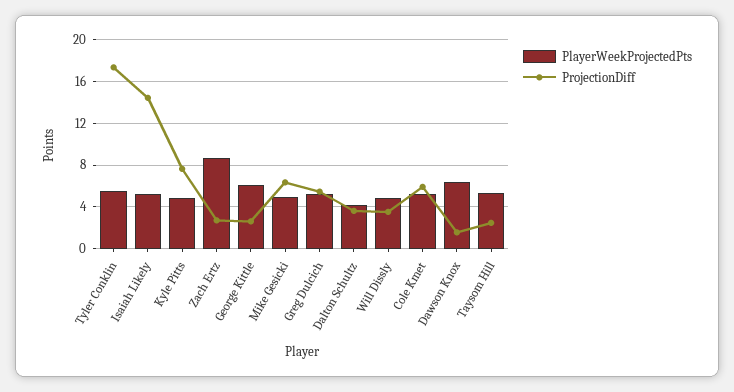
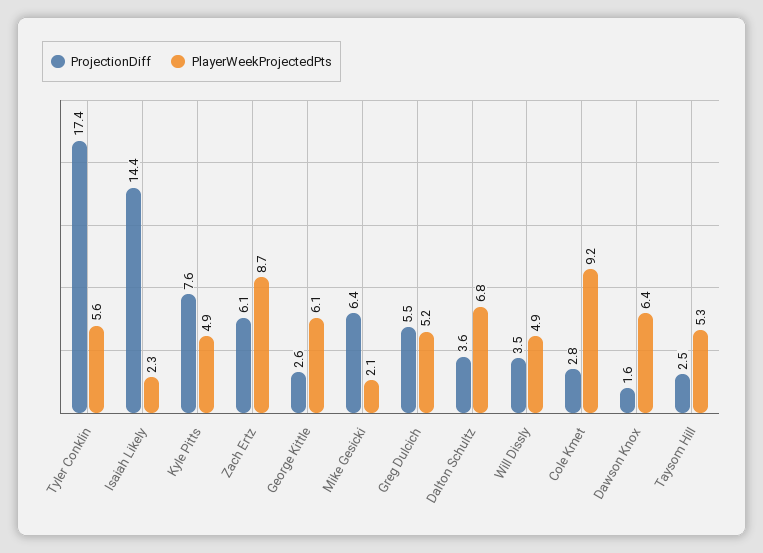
PlayerWeekProjectedPts, Isaiah Likely: 5 -> 2.3
ProjectionDiff, Zach Ertz: 3 -> 6.1
PlayerWeekProjectedPts, Mike Gesicki: 5 -> 2.1
PlayerWeekProjectedPts, Dalton Schultz: 4 -> 6.8
PlayerWeekProjectedPts, Cole Kmet: 5 -> 9.2
ProjectionDiff, Cole Kmet: 6 -> 2.8

